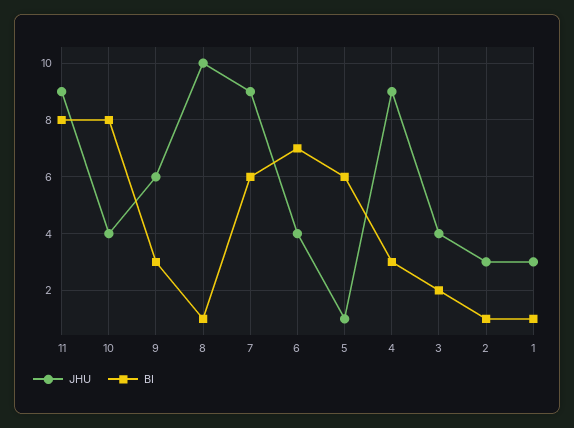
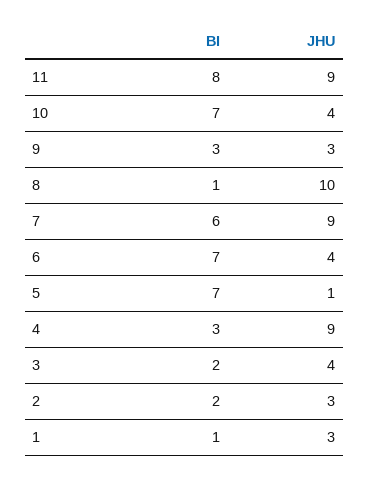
BI, 10: 8 -> 7
JHU, 9: 6 -> 3
BI, 5: 6 -> 7
BI, 2: 1 -> 2

